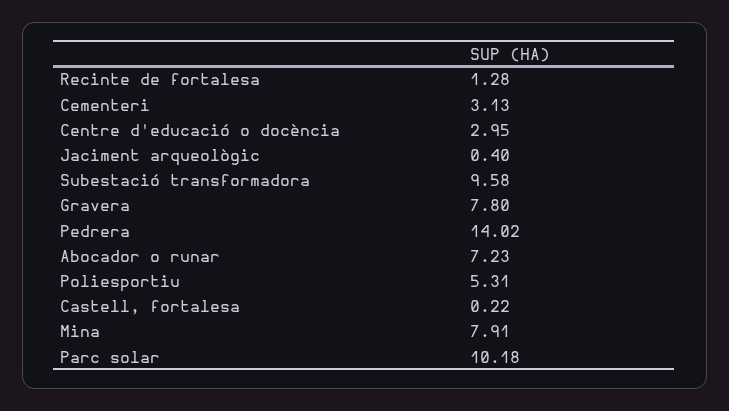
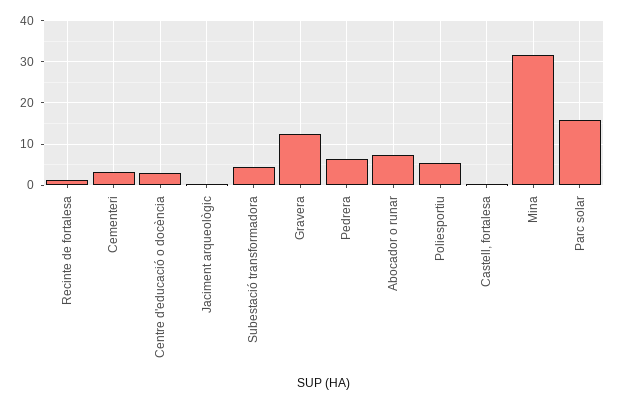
Subestació transformadora: 9.58 -> 4
Gravera: 7.8 -> 12
Pedrera: 14.02 -> 6
Mina: 7.91 -> 32
Parc solar: 10.18 -> 16

